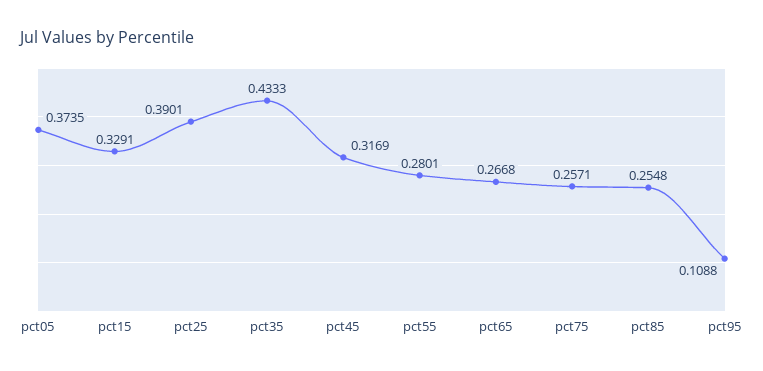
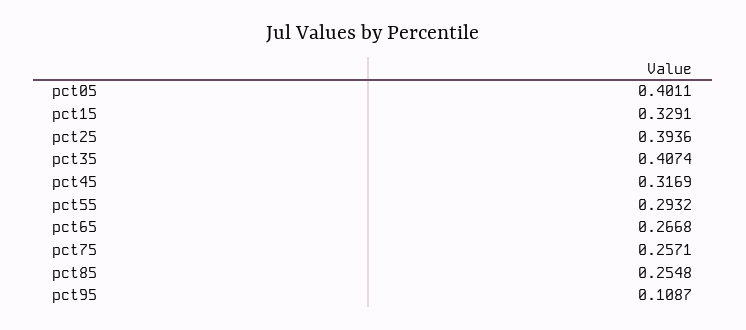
pct05: 0.3735 -> 0.4011
pct25: 0.3901 -> 0.3936
pct35: 0.4333 -> 0.4074
pct55: 0.2801 -> 0.2932
pct95: 0.1088 -> 0.1087

